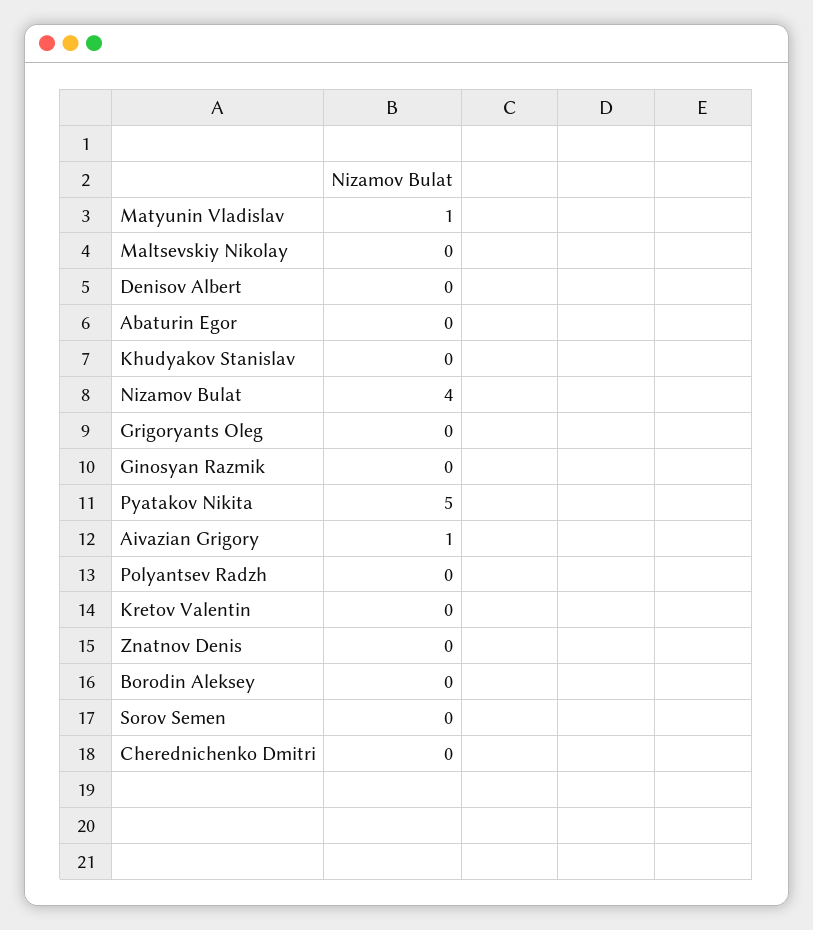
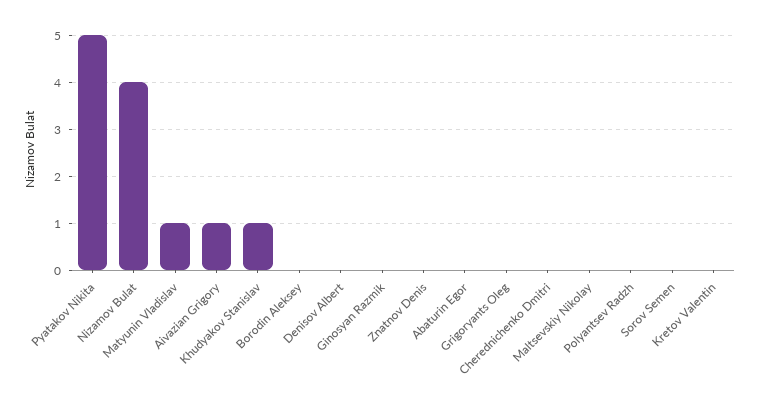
Khudyakov Stanislav: 0 -> 1

